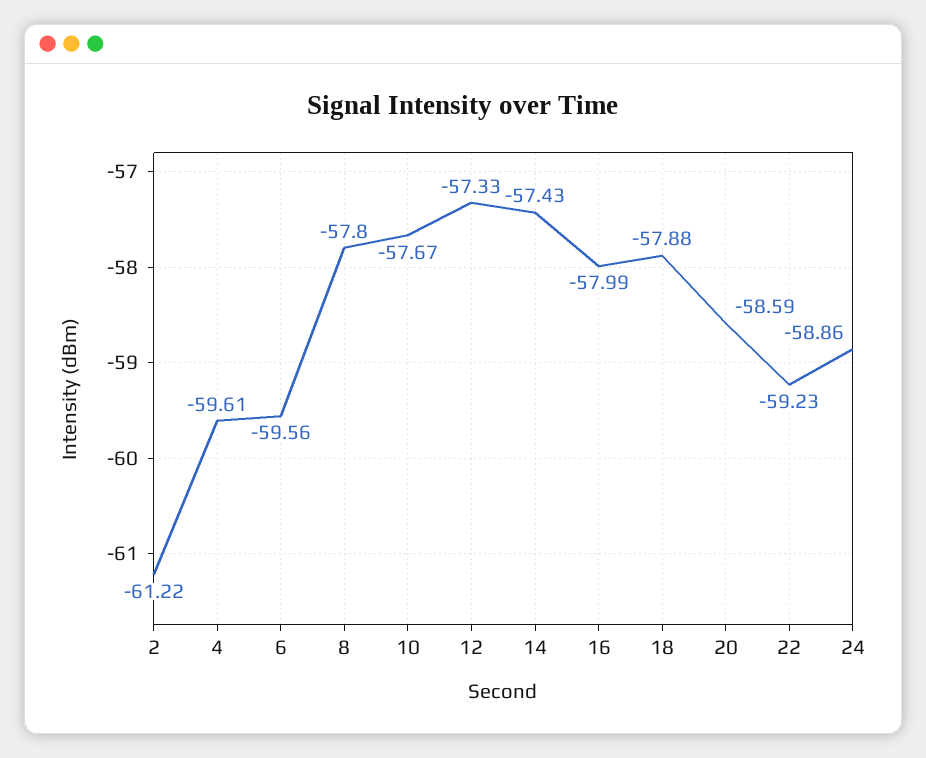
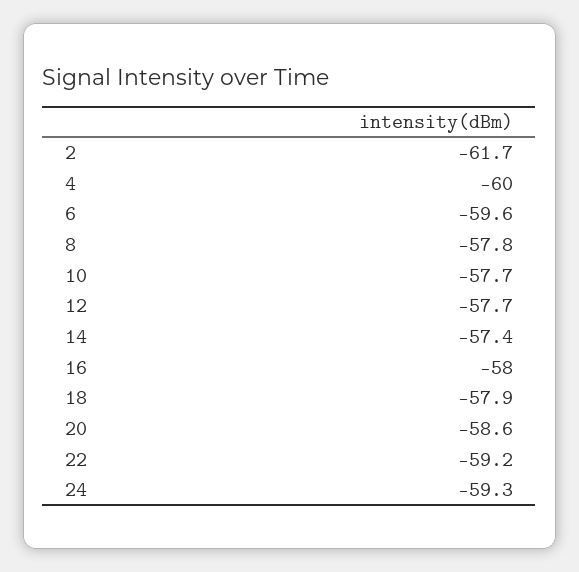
2: -61.22 -> -61.7
4: -59.61 -> -60
12: -57.33 -> -57.7
24: -58.86 -> -59.3

